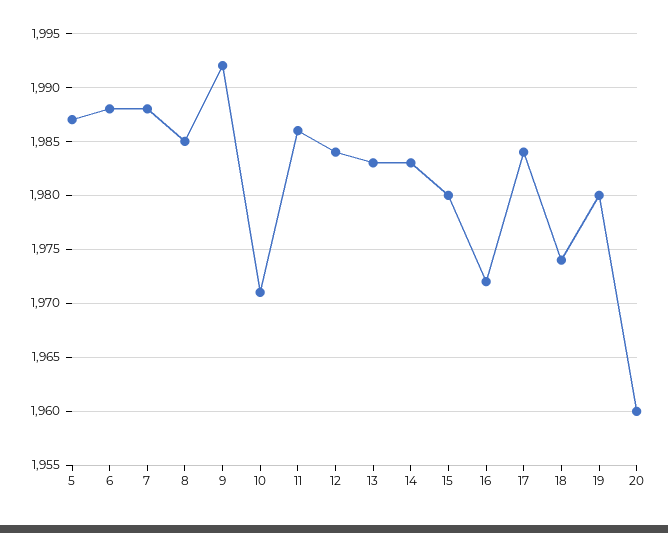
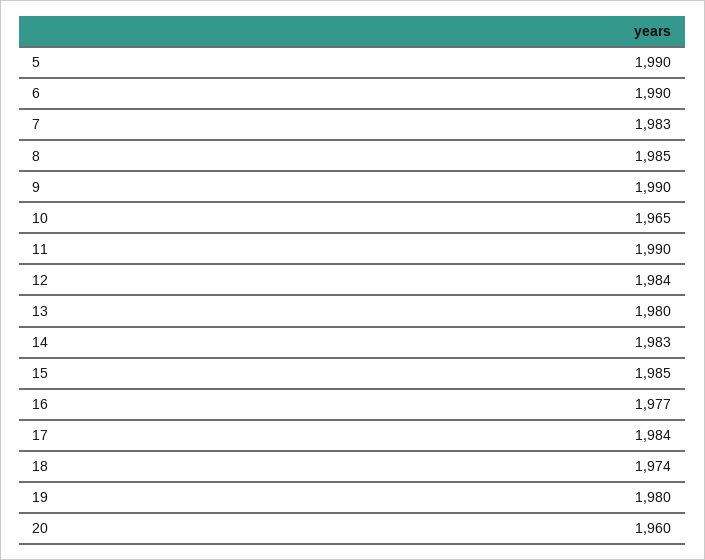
5: 1987 -> 1990
6: 1988 -> 1990
7: 1988 -> 1983
9: 1992 -> 1990
10: 1971 -> 1965
11: 1986 -> 1990
13: 1983 -> 1980
15: 1980 -> 1985
16: 1972 -> 1977

